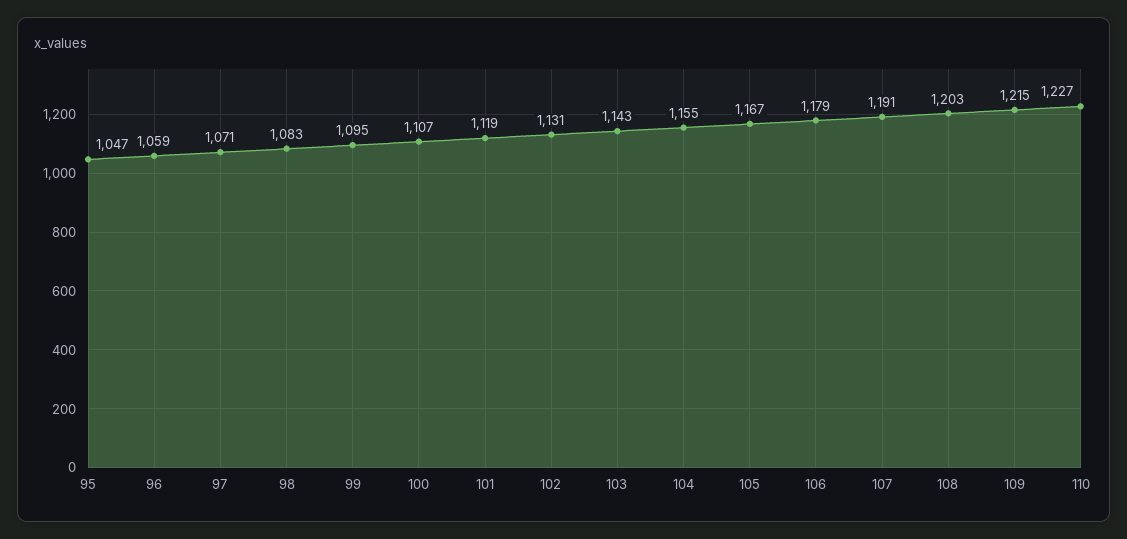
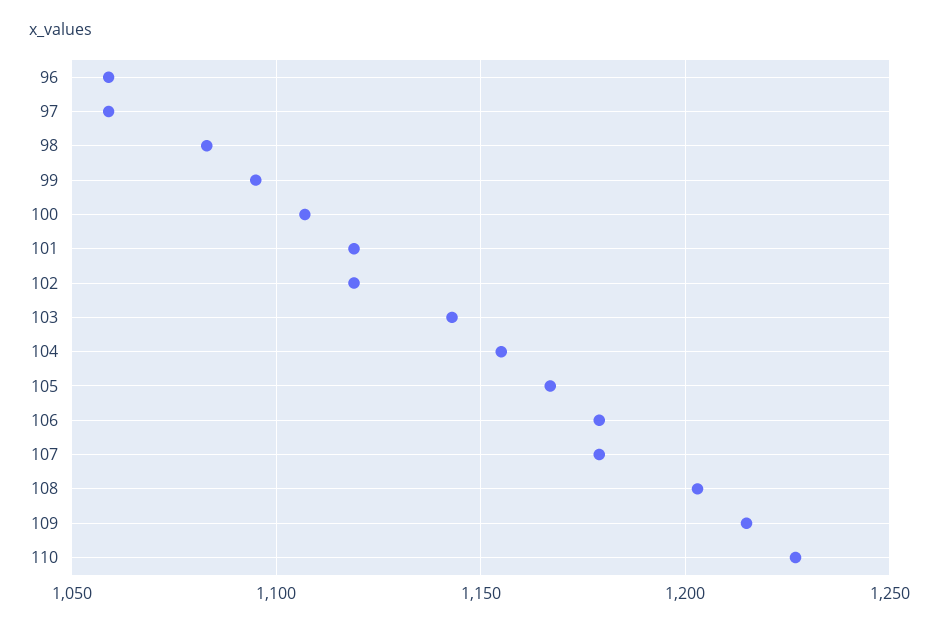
95: 1047 -> none
97: 1071 -> 1060
102: 1131 -> 1120
107: 1191 -> 1180

